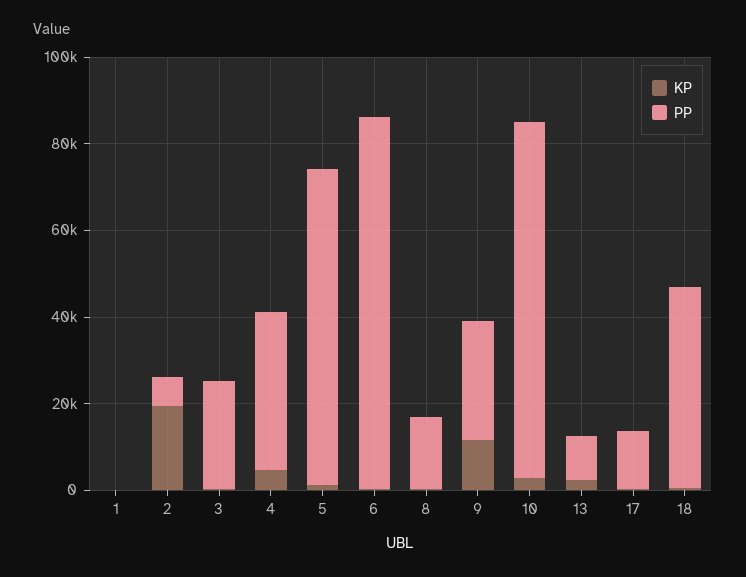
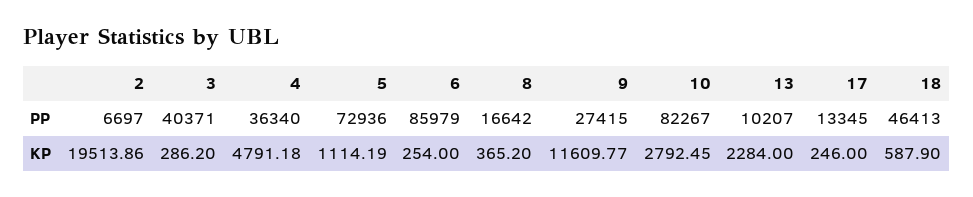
KP, 1: 0 -> none
PP, 1: 0 -> none
PP, 3: 25000 -> 40371

